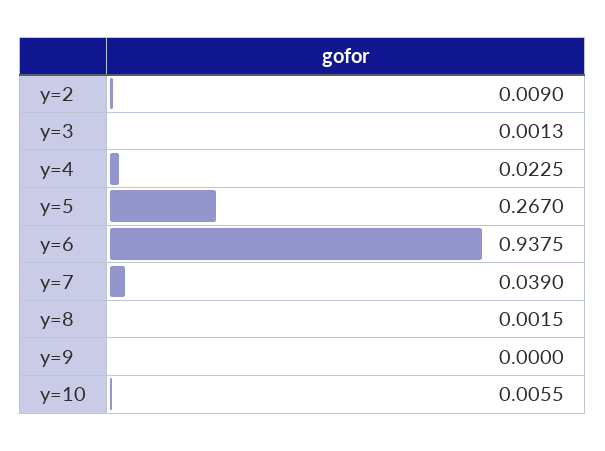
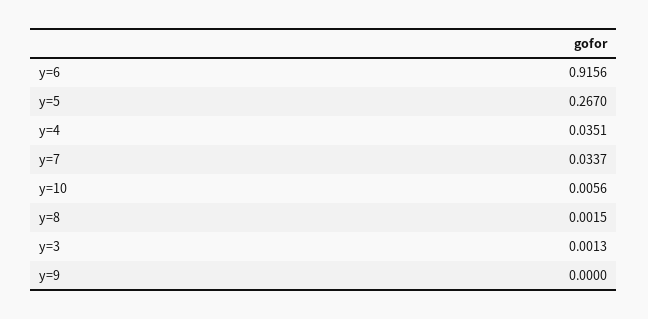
y=2: 0.009 -> none
y=4: 0.0225 -> 0.0351
y=6: 0.9375 -> 0.9156
y=7: 0.039 -> 0.0337
y=10: 0.0055 -> 0.0056

